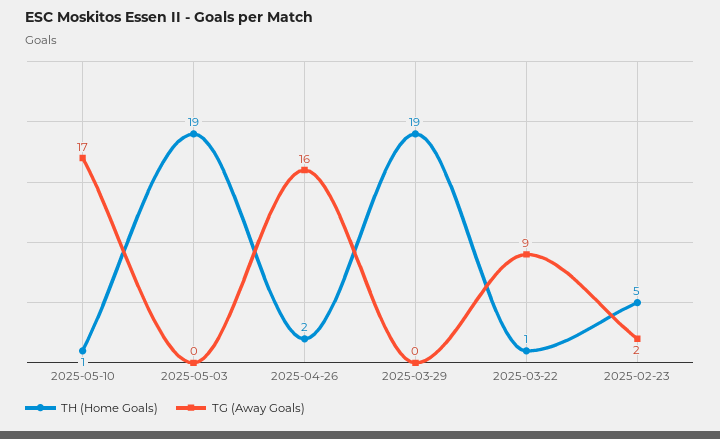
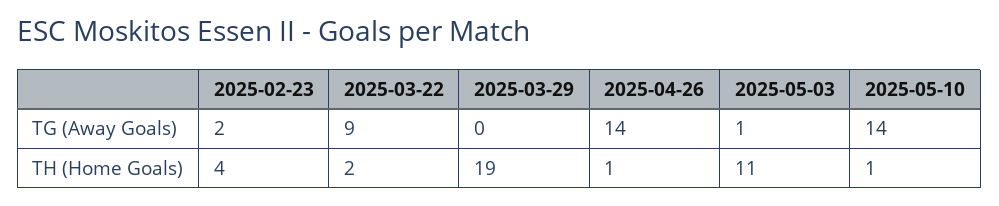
TG (Away Goals), 2025-05-10: 17 -> 14
TH (Home Goals), 2025-05-03: 19 -> 11
TG (Away Goals), 2025-05-03: 0 -> 1
TH (Home Goals), 2025-04-26: 2 -> 1
TG (Away Goals), 2025-04-26: 16 -> 14
TH (Home Goals), 2025-03-22: 1 -> 2
TH (Home Goals), 2025-02-23: 5 -> 4

